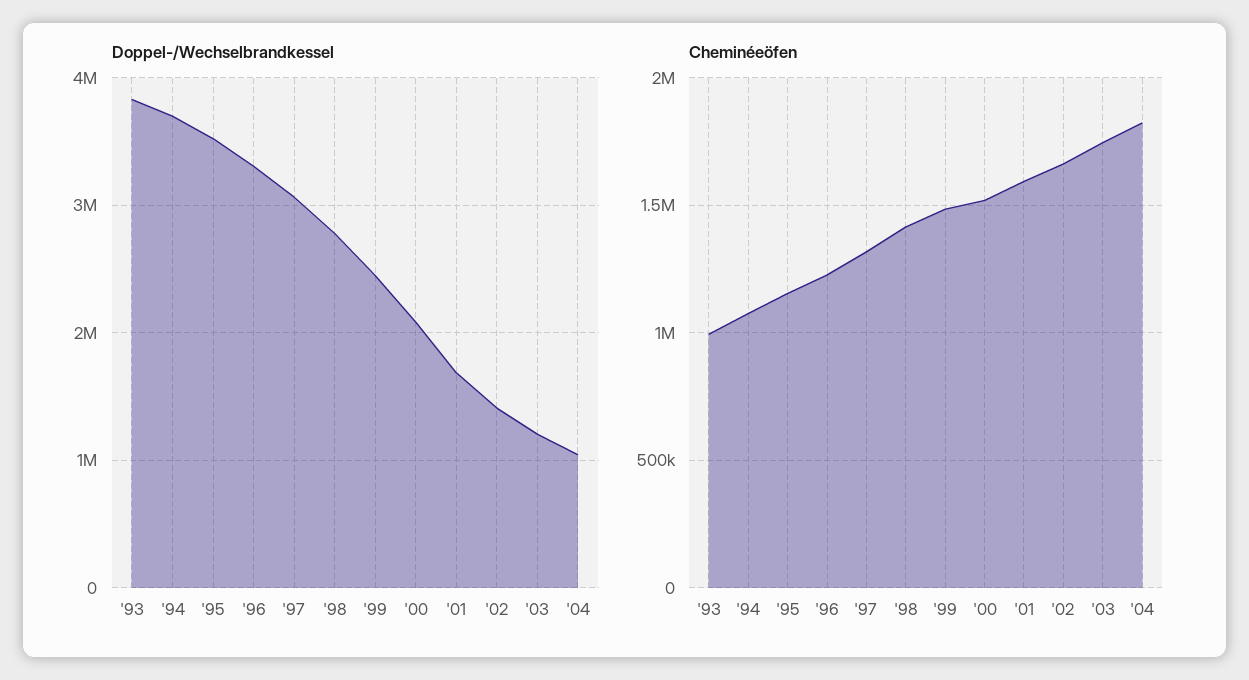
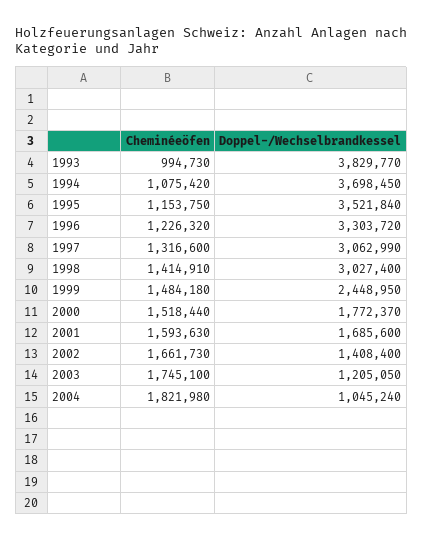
Doppel-/Wechselbrandkessel, '98: 2800000 -> 3027400
Doppel-/Wechselbrandkessel, '00: 2100000 -> 1772370

